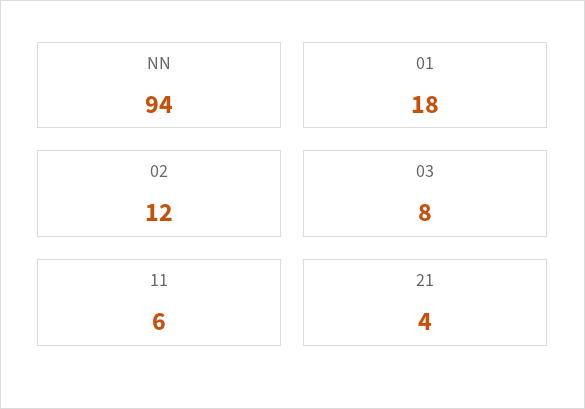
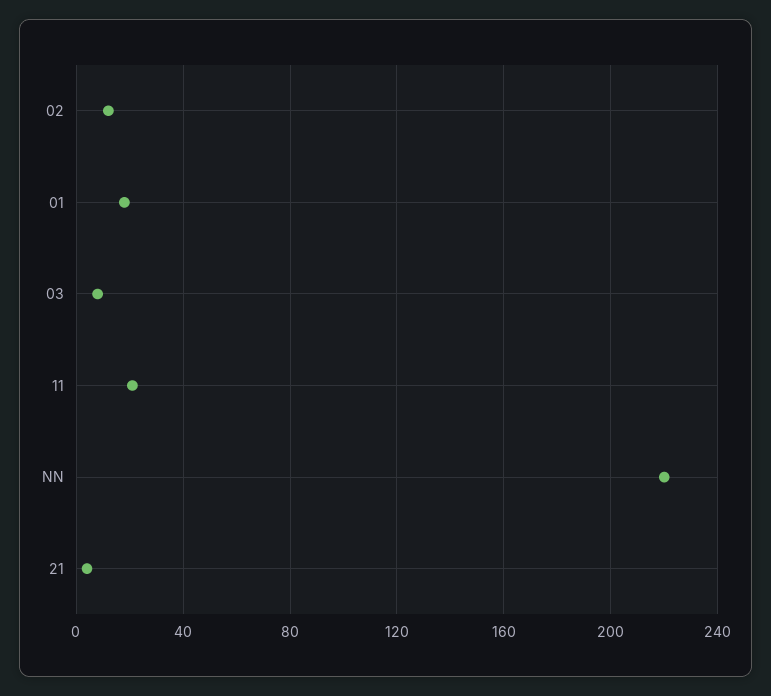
NN: 94 -> 220
11: 6 -> 20

